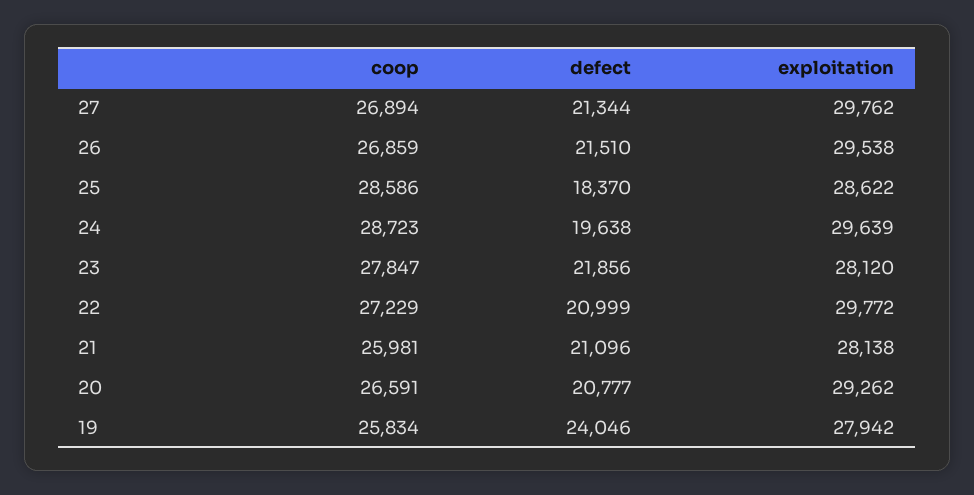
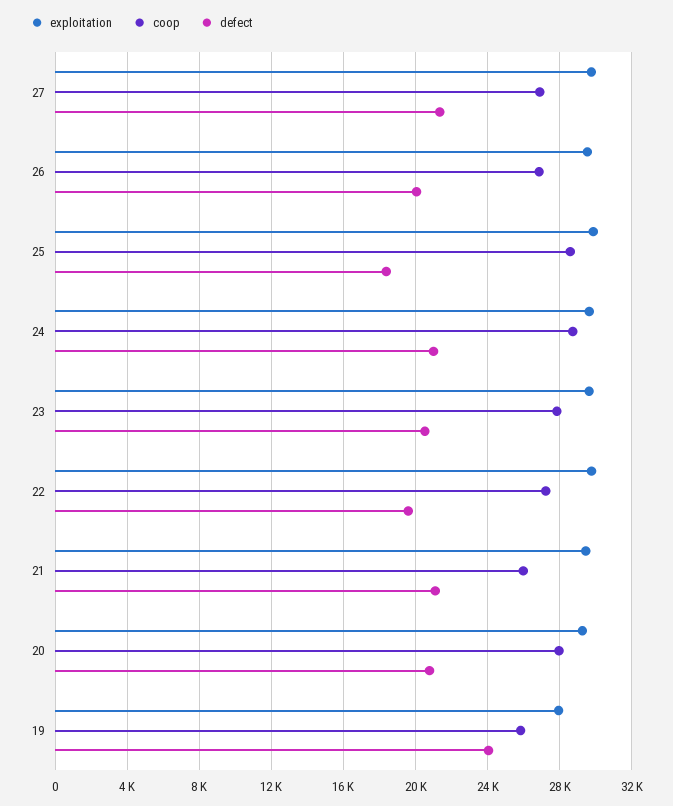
defect, 26: 21510 -> 20000
exploitation, 25: 28622 -> 30000
defect, 24: 19638 -> 21000
defect, 23: 21856 -> 20500
exploitation, 23: 28120 -> 29500
defect, 22: 20999 -> 19500
exploitation, 21: 28138 -> 29500
coop, 20: 26591 -> 28000

